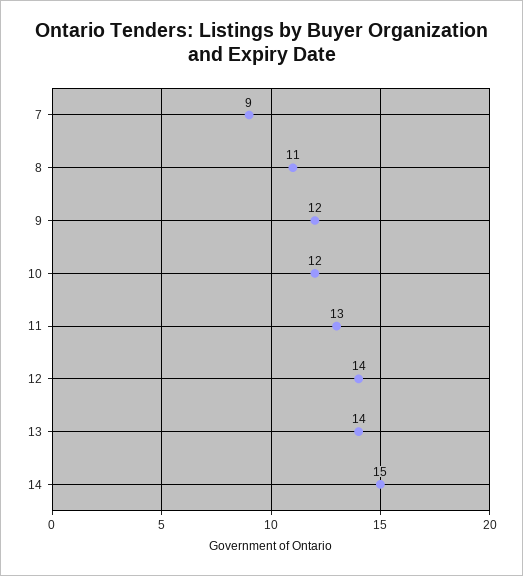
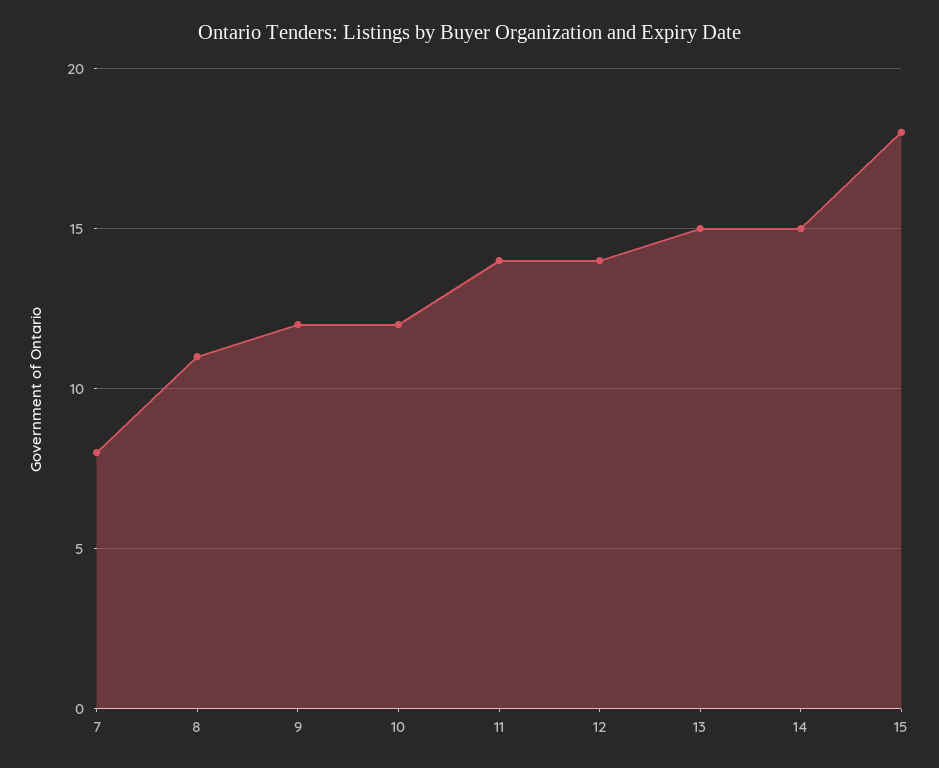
7: 9 -> 8
11: 13 -> 14
13: 14 -> 15
15: none -> 18

